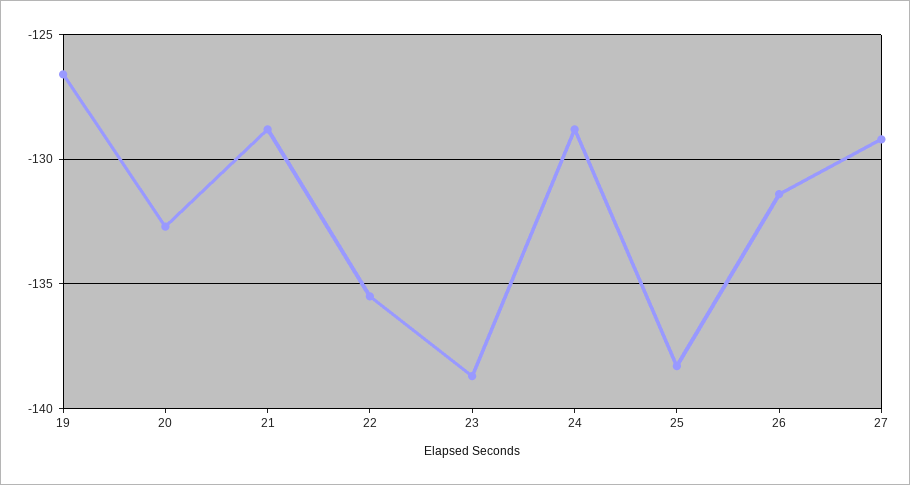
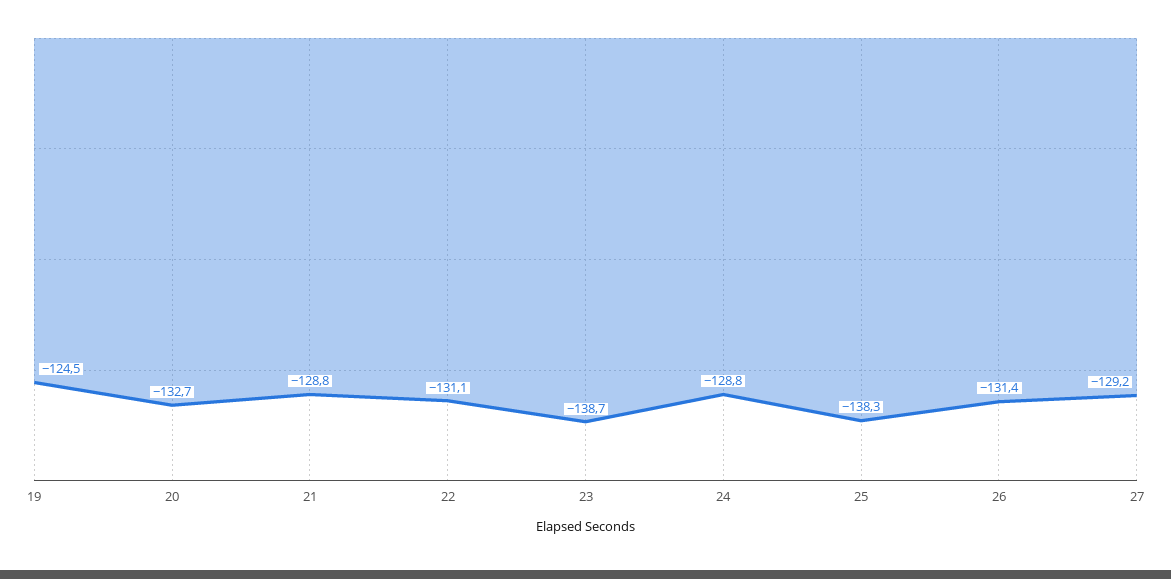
19: -126.5 -> -124.5
22: -135.5 -> -131.1

